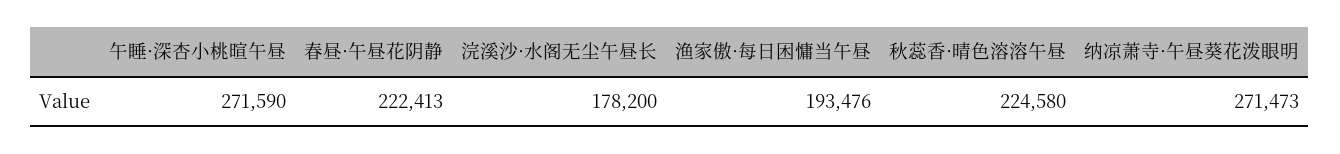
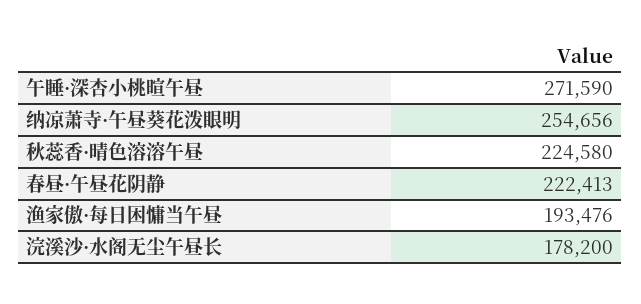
纳凉萧寺·午昼葵花泼眼明: 271473 -> 254656

